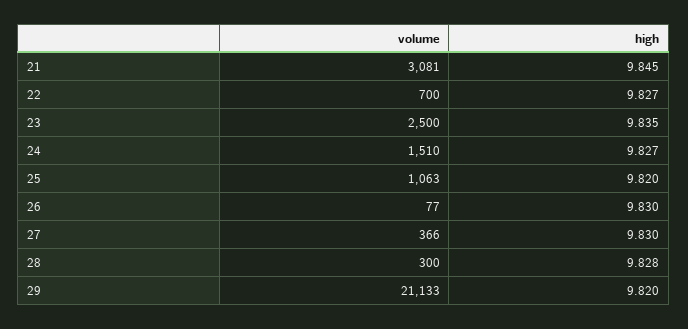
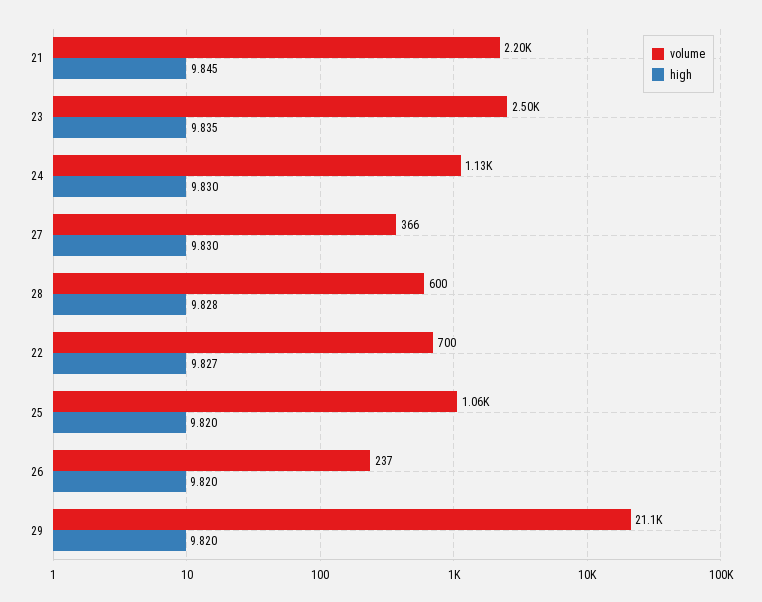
volume, 21: 3081 -> 2200
volume, 24: 1510 -> 1130
high, 24: 9.827 -> 9.83
volume, 26: 77 -> 237
high, 26: 9.83 -> 9.82
volume, 28: 300 -> 600

